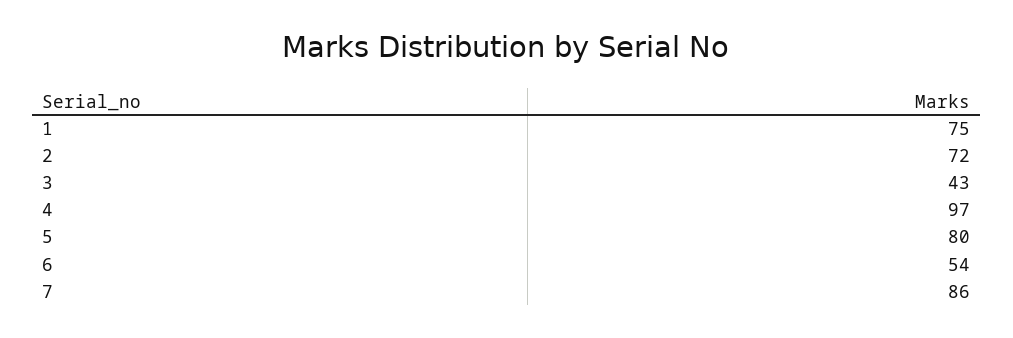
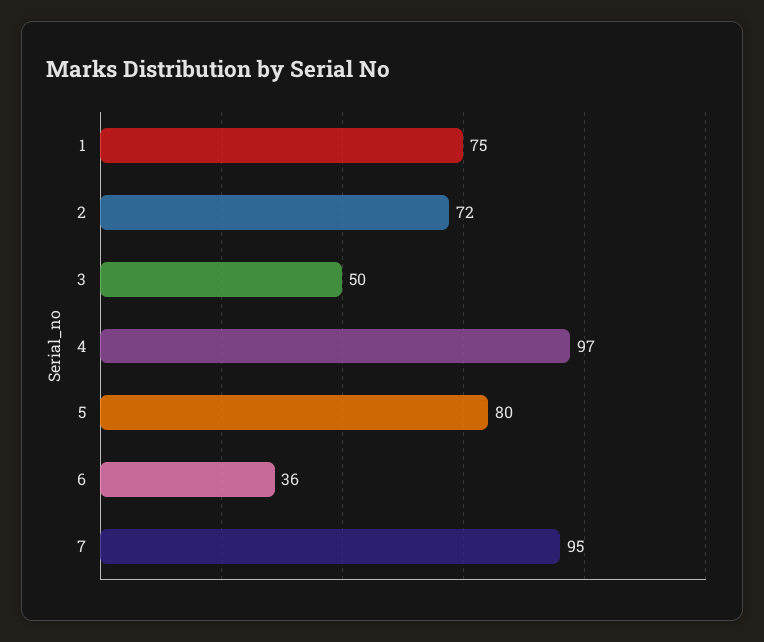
3: 43 -> 50
6: 54 -> 36
7: 86 -> 95

